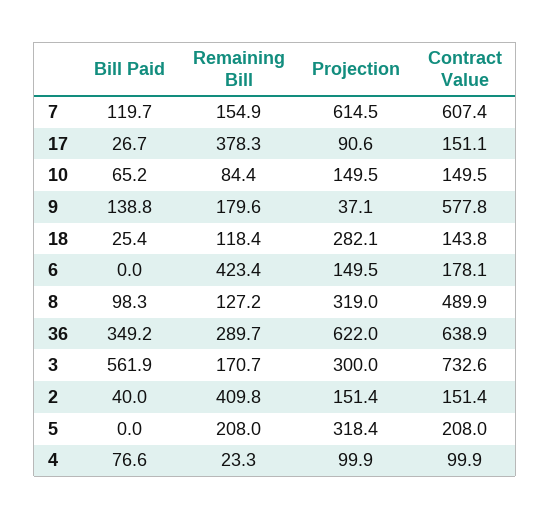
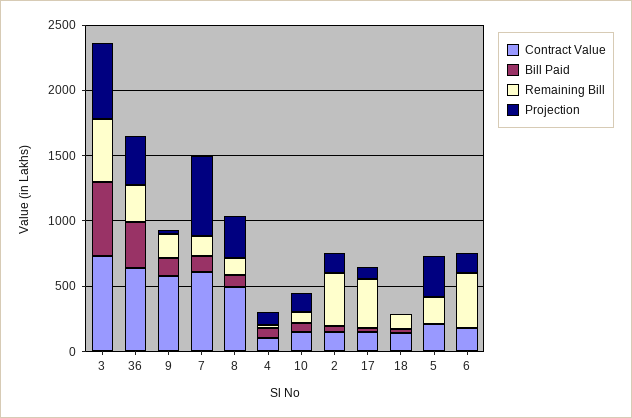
Projection, 18: 282.1 -> 0
Projection, 36: 622 -> 400
Remaining Bill, 3: 170.7 -> 500
Projection, 3: 300 -> 600

